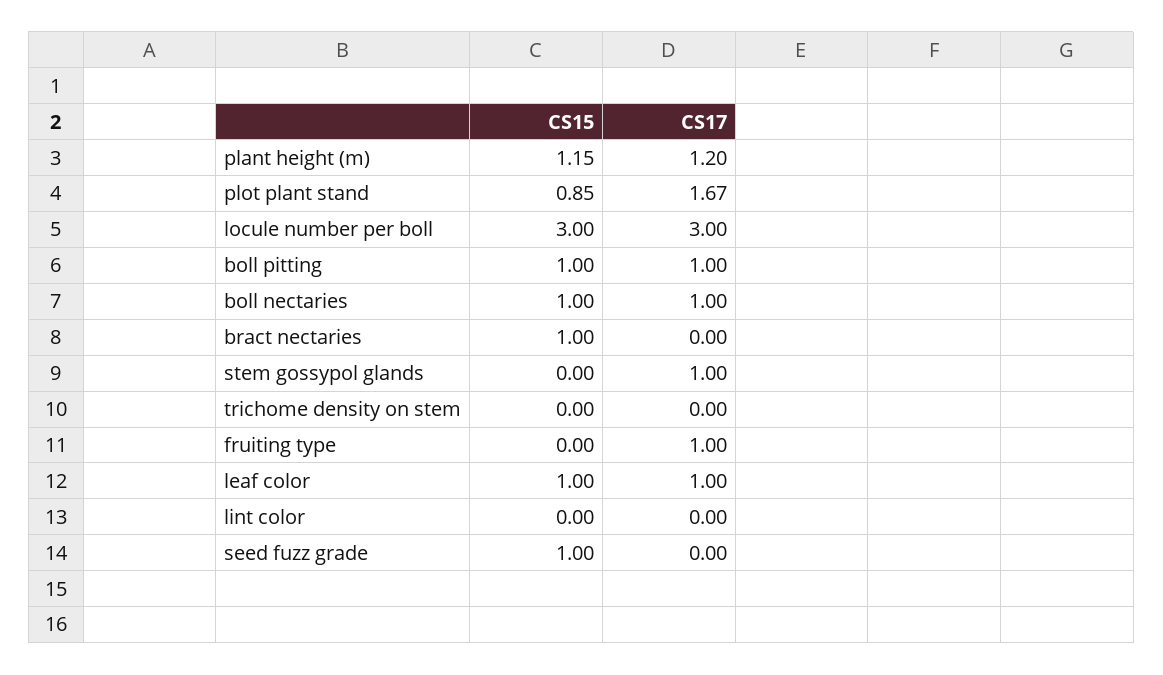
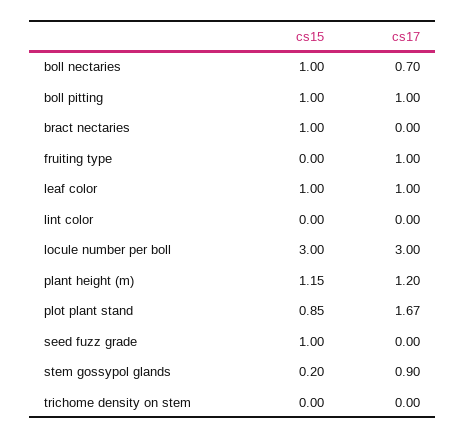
CS17, boll nectaries: 1 -> 0.7
CS15, stem gossypol glands: 0 -> 0.2
CS17, stem gossypol glands: 1 -> 0.9

